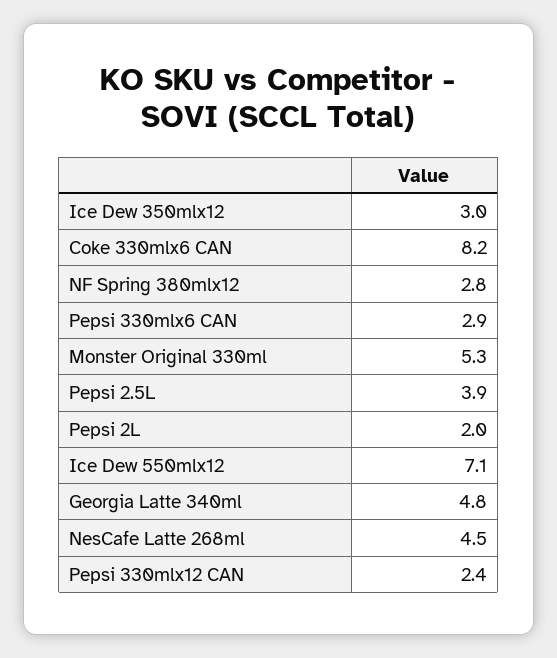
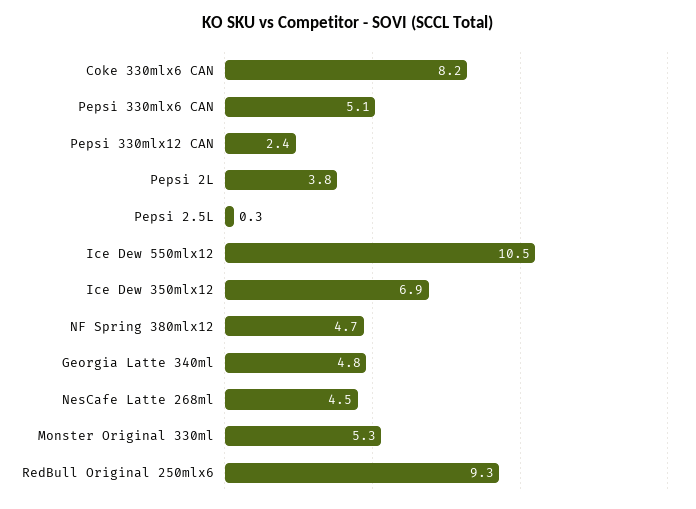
Ice Dew 350mlx12: 3 -> 6.9
NF Spring 380mlx12: 2.8 -> 4.7
Pepsi 330mlx6 CAN: 2.9 -> 5.1
Pepsi 2.5L: 3.9 -> 0.3
Pepsi 2L: 2 -> 3.8
Ice Dew 550mlx12: 7.1 -> 10.5
RedBull Original 250mlx6: none -> 9.3

